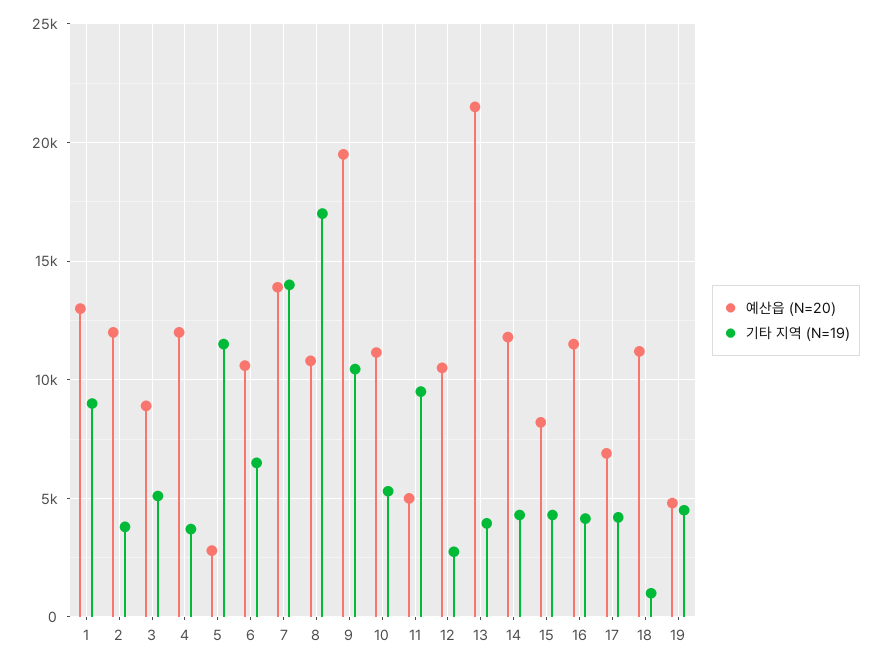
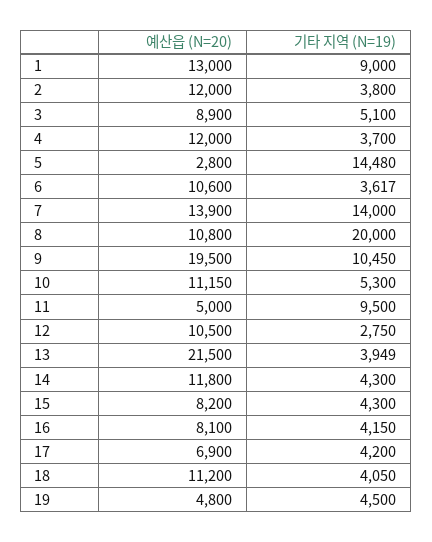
기타 지역 (N=19), 5: 11500 -> 14480
기타 지역 (N=19), 6: 6500 -> 3617
기타 지역 (N=19), 8: 17000 -> 20000
예산읍 (N=20), 16: 11500 -> 8100
기타 지역 (N=19), 18: 1000 -> 4050

